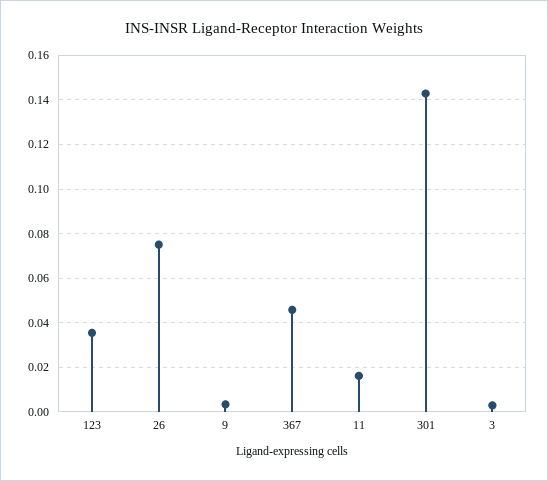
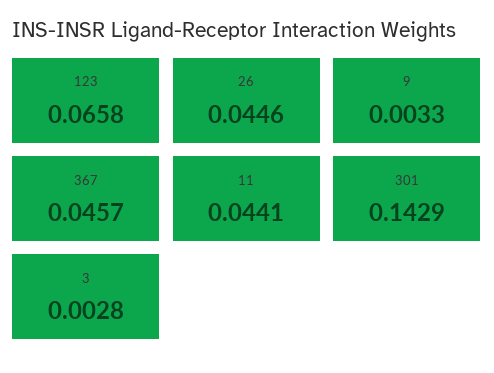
123: 0.035 -> 0.0658
26: 0.075 -> 0.0446
11: 0.015 -> 0.0441

